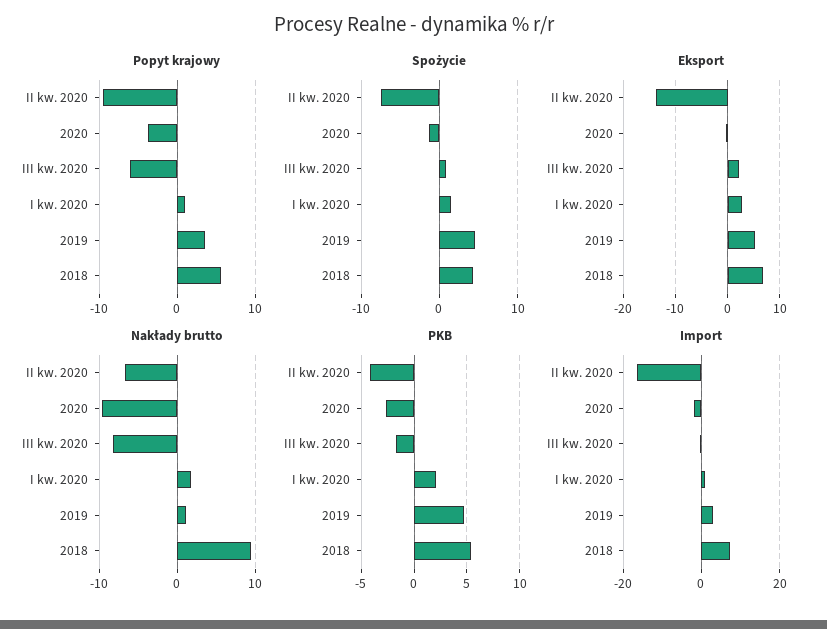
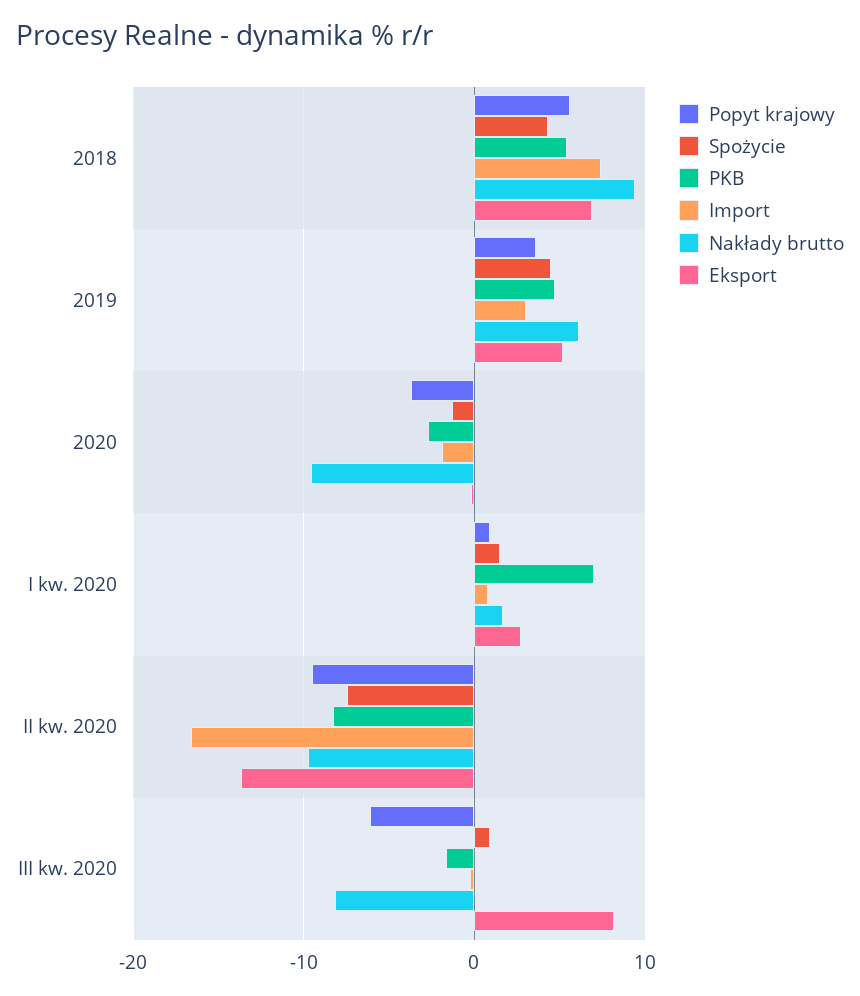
Eksport, III kw. 2020: 2 -> 8
Nakłady brutto, II kw. 2020: -7 -> -10
Nakłady brutto, 2019: 1 -> 6
PKB, II kw. 2020: -4 -> -8
PKB, I kw. 2020: 2 -> 7

